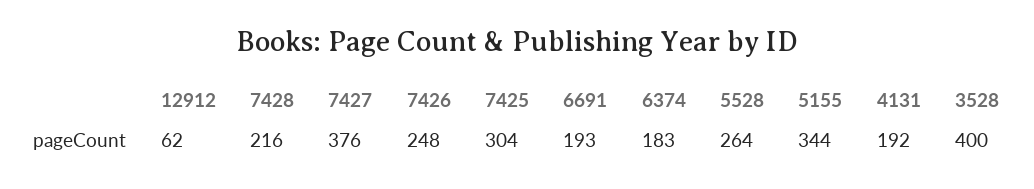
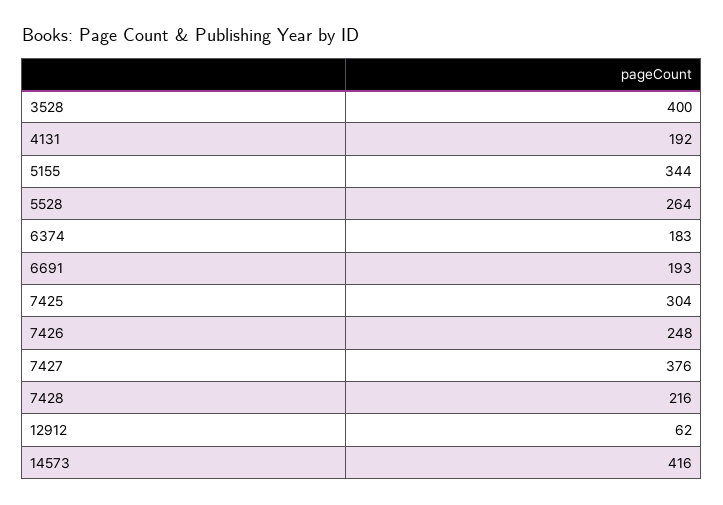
14573: none -> 416

